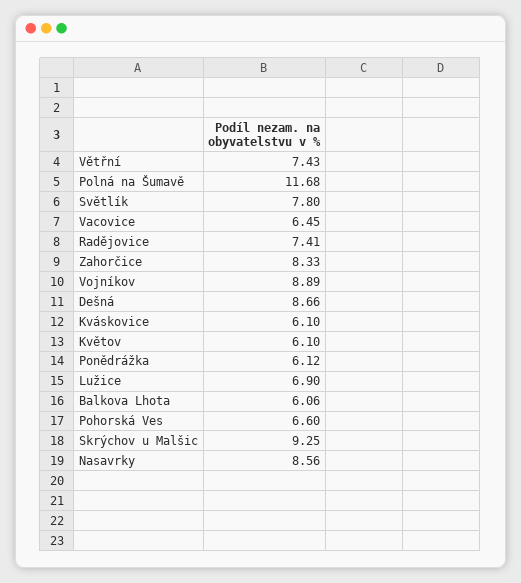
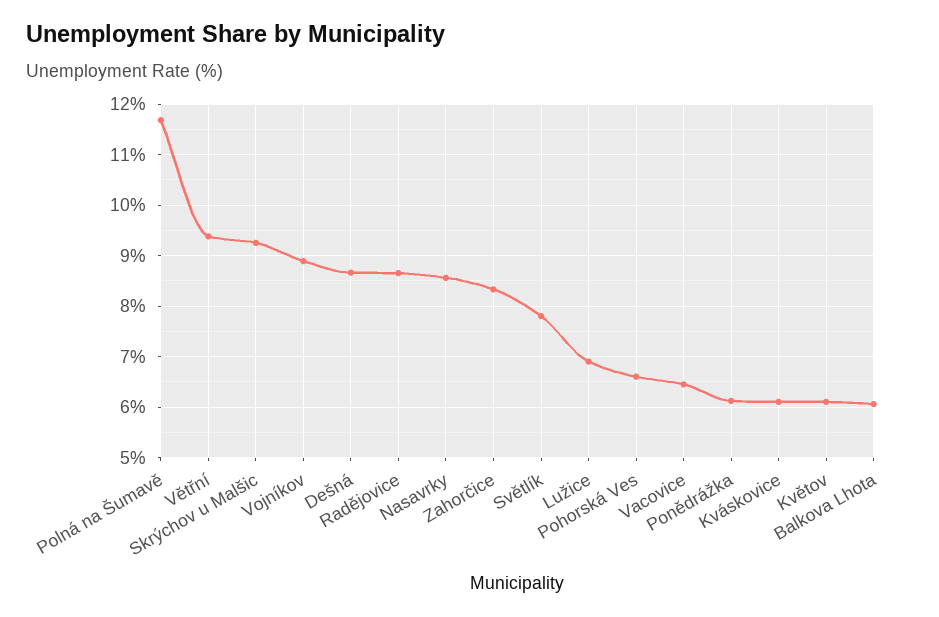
Větřní: 7.43 -> 9.4
Radějovice: 7.41 -> 8.6

